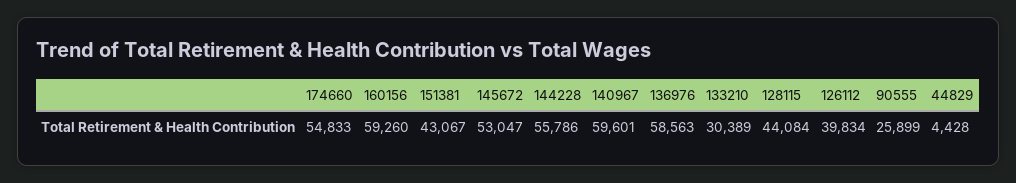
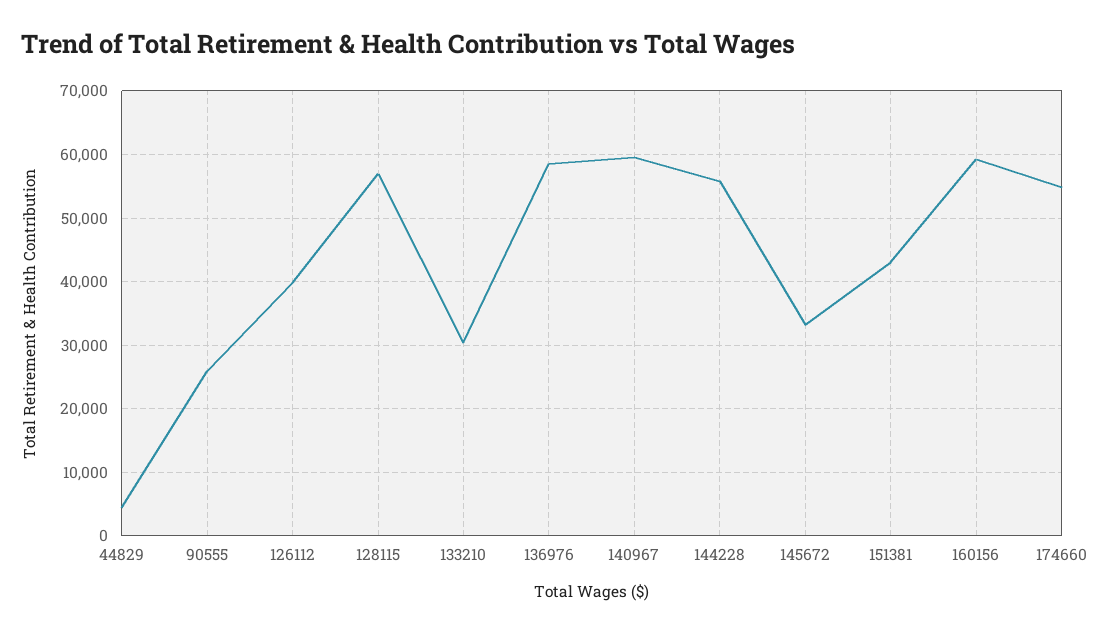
145672: 53047 -> 33000
128115: 44084 -> 57000

